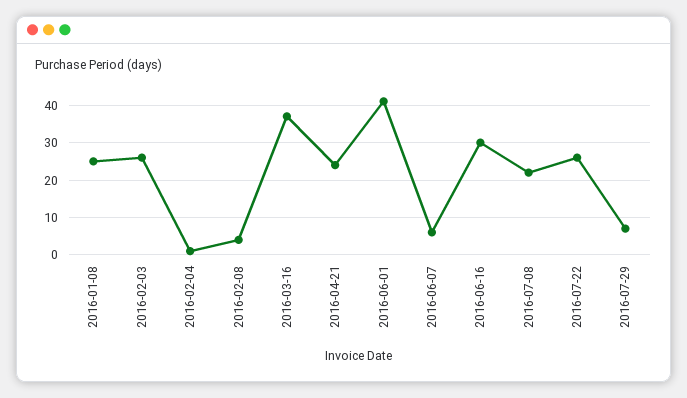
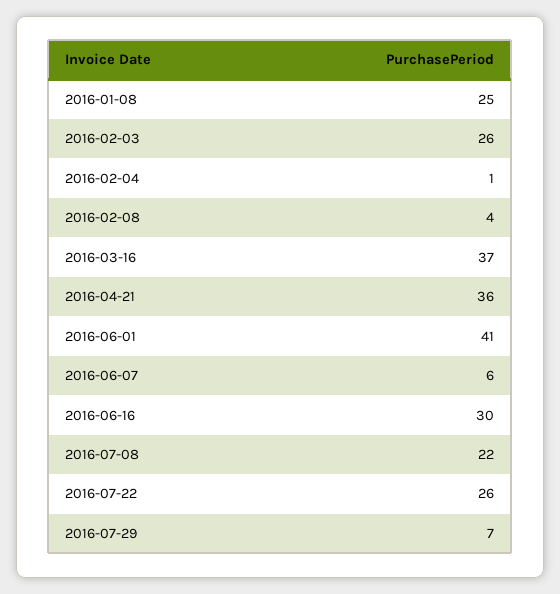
2016-04-21: 25 -> 36

